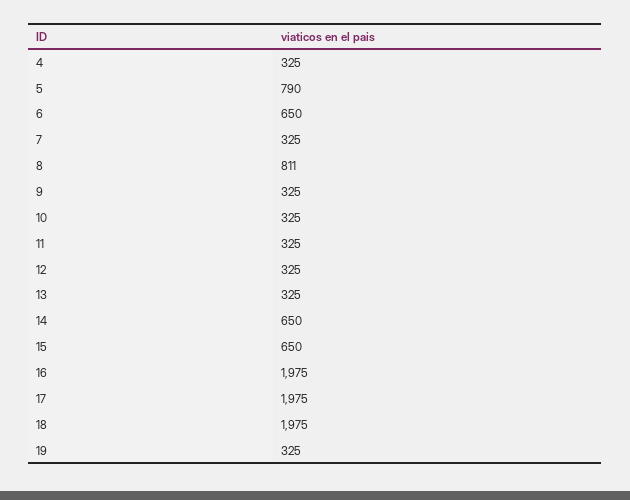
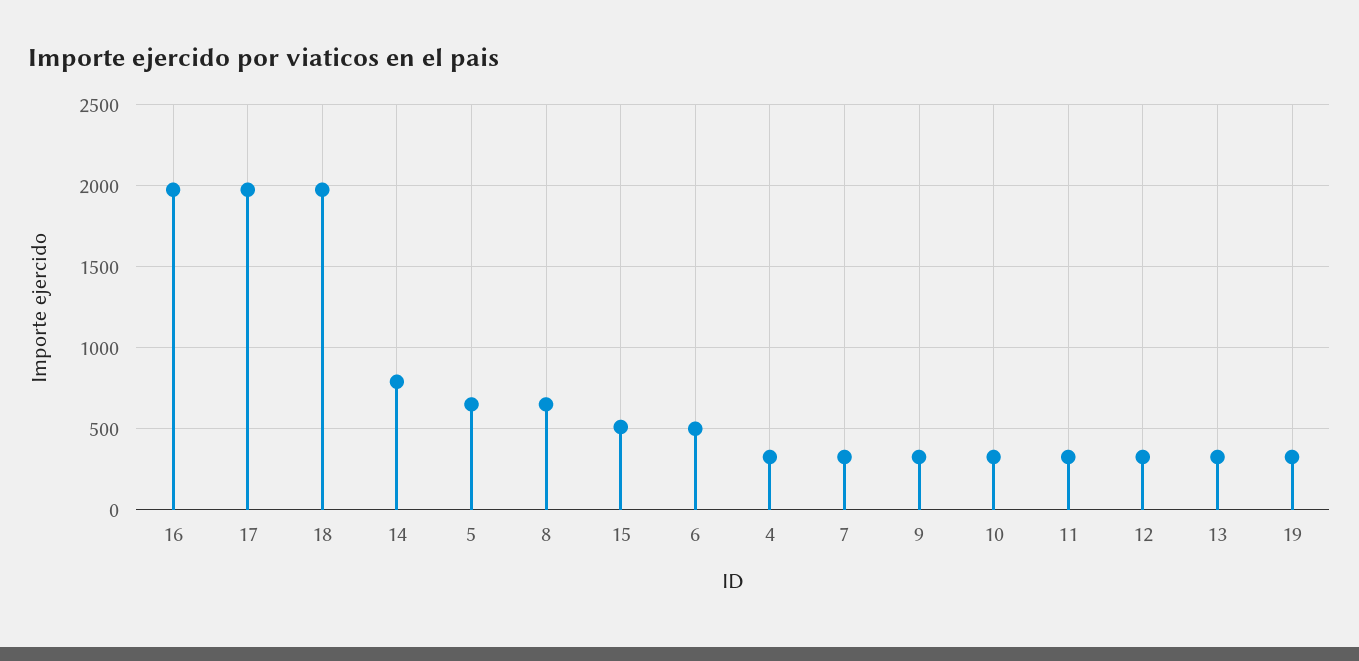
5: 790 -> 650
6: 650 -> 500
8: 811 -> 650
14: 650 -> 800
15: 650 -> 500

